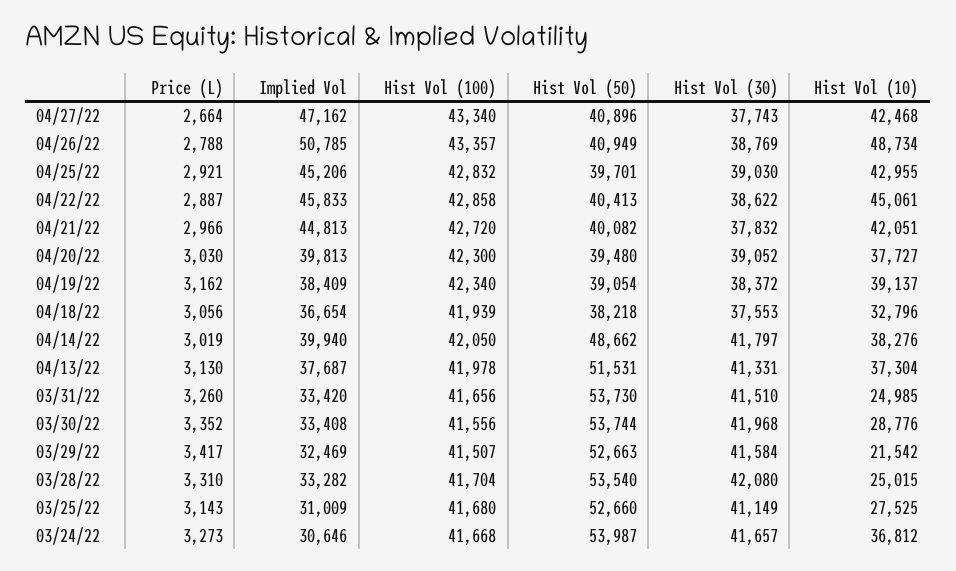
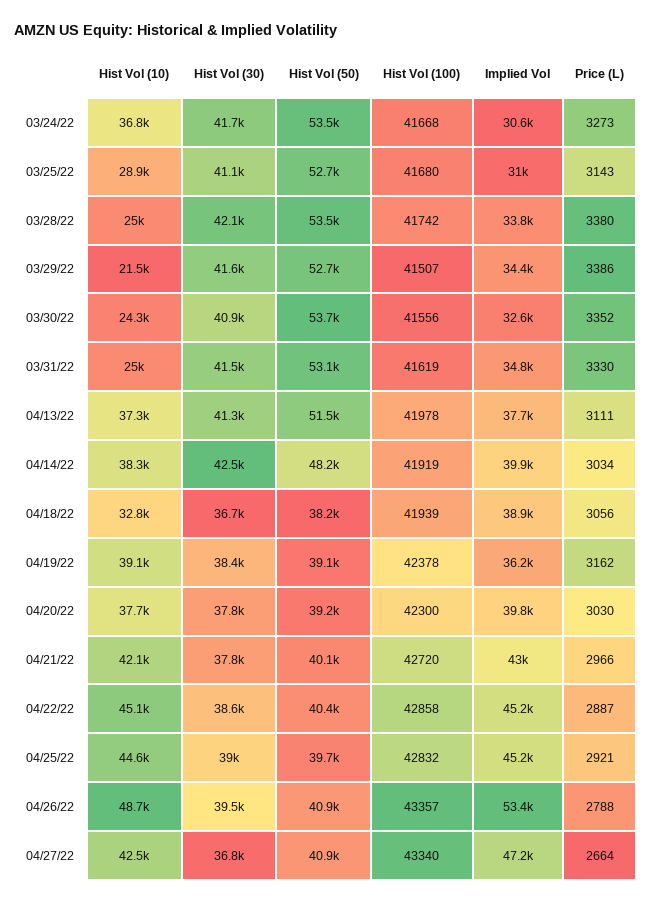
Hist Vol (30), 04/27/22: 37743 -> 36800
Implied Vol, 04/26/22: 50785 -> 53400
Hist Vol (30), 04/26/22: 38769 -> 39500
Hist Vol (10), 04/25/22: 42955 -> 44600
Implied Vol, 04/22/22: 45833 -> 45200
Implied Vol, 04/21/22: 44813 -> 43000
Hist Vol (50), 04/20/22: 39480 -> 39200
Hist Vol (30), 04/20/22: 39052 -> 37800
Implied Vol, 04/19/22: 38409 -> 36200
Hist Vol (100), 04/19/22: 42340 -> 42378
Implied Vol, 04/18/22: 36654 -> 38900
Hist Vol (30), 04/18/22: 37553 -> 36700
Price (L), 04/14/22: 3019 -> 3034
Hist Vol (100), 04/14/22: 42050 -> 41919
Hist Vol (50), 04/14/22: 48662 -> 48200
Hist Vol (30), 04/14/22: 41797 -> 42500
Price (L), 04/13/22: 3130 -> 3111
Price (L), 03/31/22: 3260 -> 3330
Implied Vol, 03/31/22: 33420 -> 34800
Hist Vol (100), 03/31/22: 41656 -> 41619
Hist Vol (50), 03/31/22: 53730 -> 53100
Implied Vol, 03/30/22: 33408 -> 32600
Hist Vol (30), 03/30/22: 41968 -> 40900
Hist Vol (10), 03/30/22: 28776 -> 24300
Price (L), 03/29/22: 3417 -> 3386
Implied Vol, 03/29/22: 32469 -> 34400
Price (L), 03/28/22: 3310 -> 3380
Implied Vol, 03/28/22: 33282 -> 33800
Hist Vol (100), 03/28/22: 41704 -> 41742
Hist Vol (10), 03/25/22: 27525 -> 28900
Hist Vol (50), 03/24/22: 53987 -> 53500

